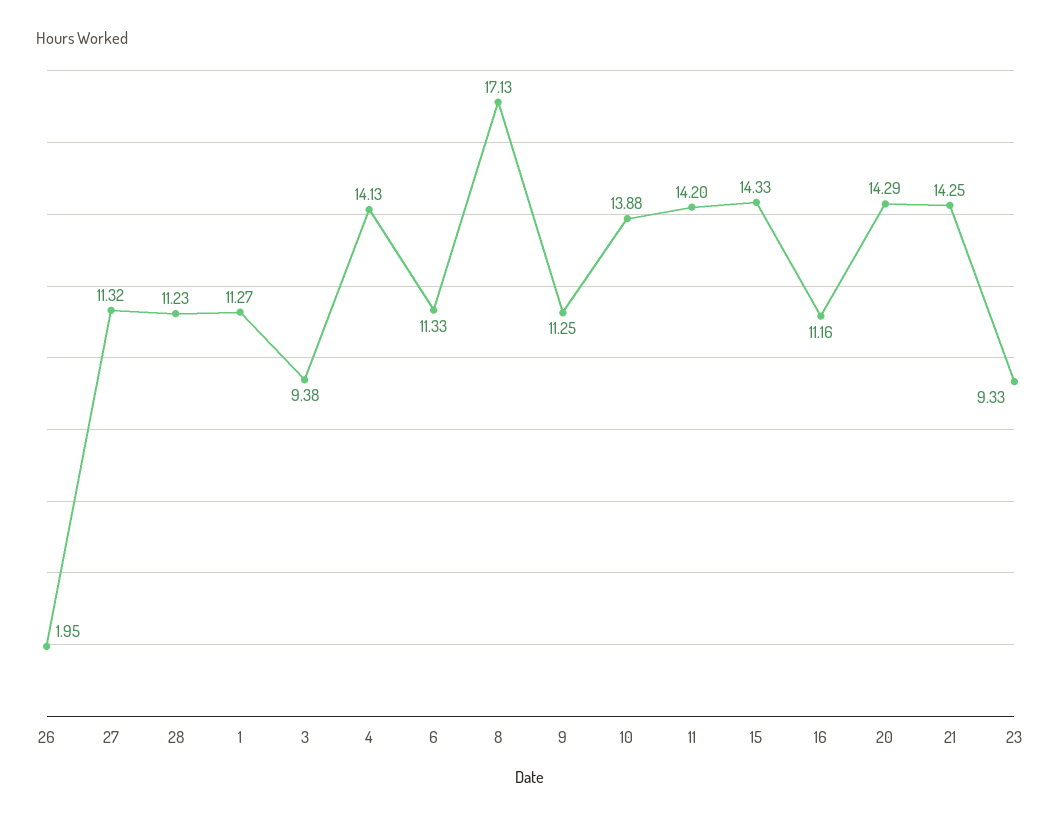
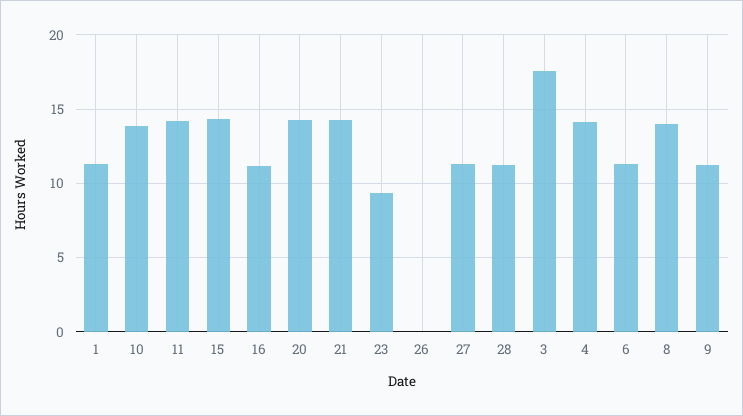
26: 1.95 -> 0
3: 9.38 -> 17.5
8: 17.13 -> 14

